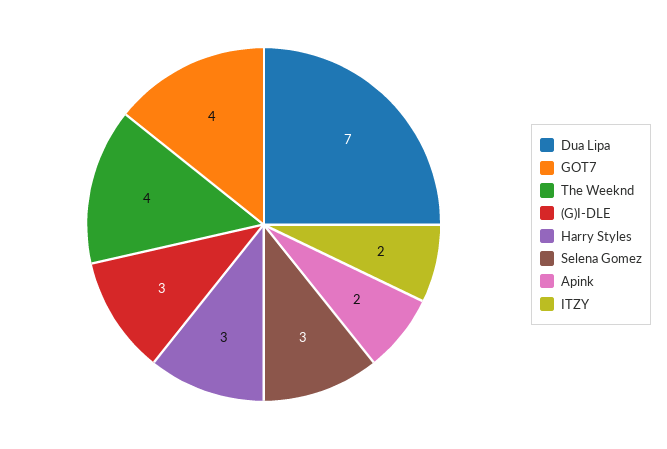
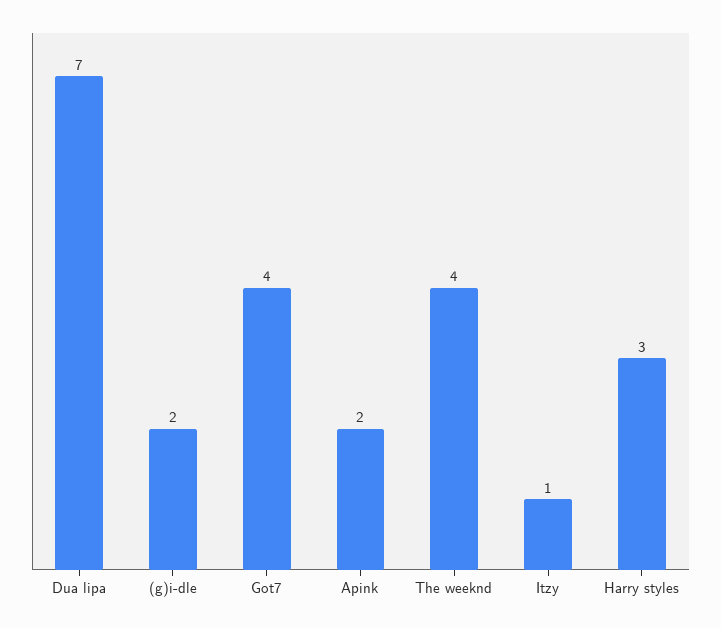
(G)I-DLE: 3 -> 2
Selena Gomez: 3 -> none
ITZY: 2 -> 1

